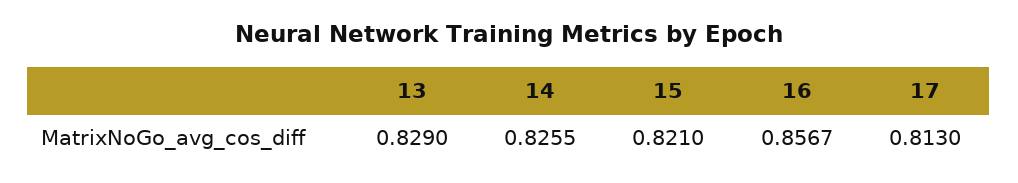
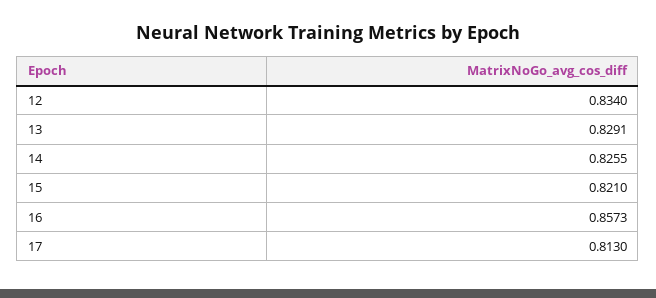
13: 0.829 -> 0.8291
16: 0.8567 -> 0.8573
12: none -> 0.834

